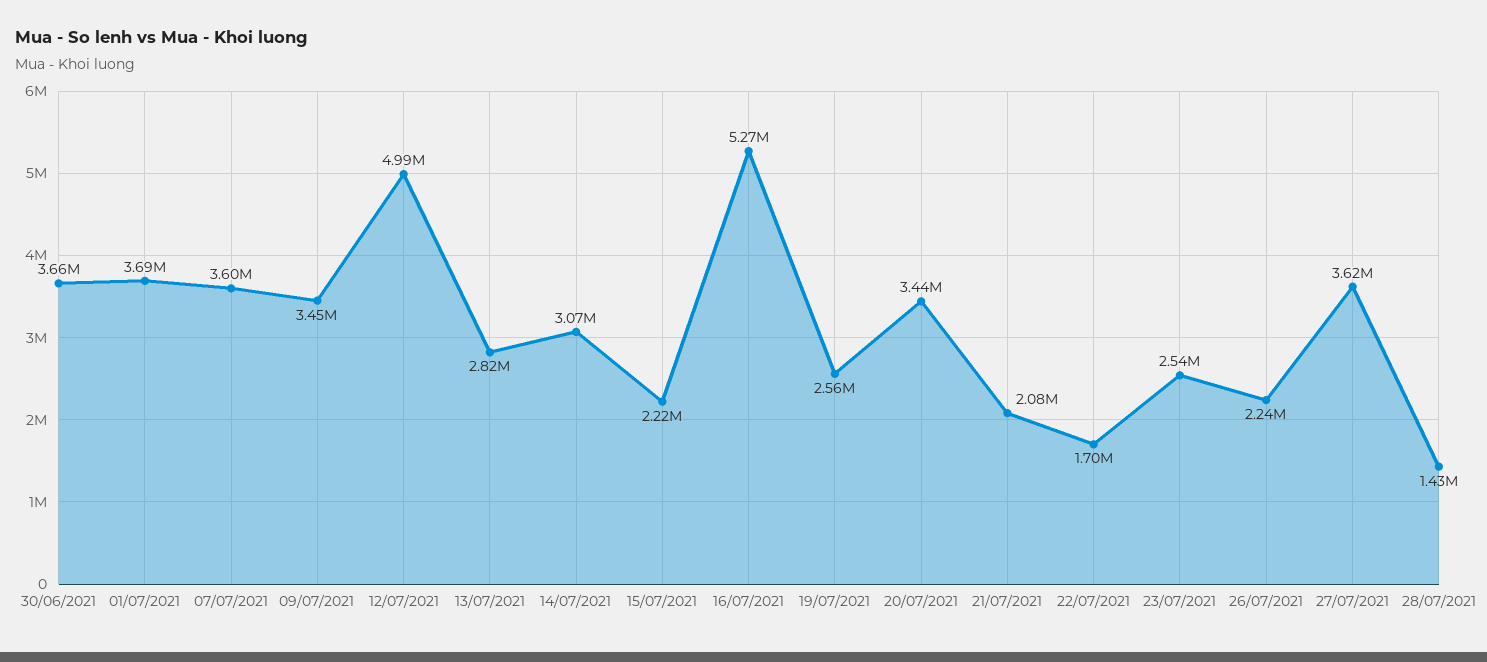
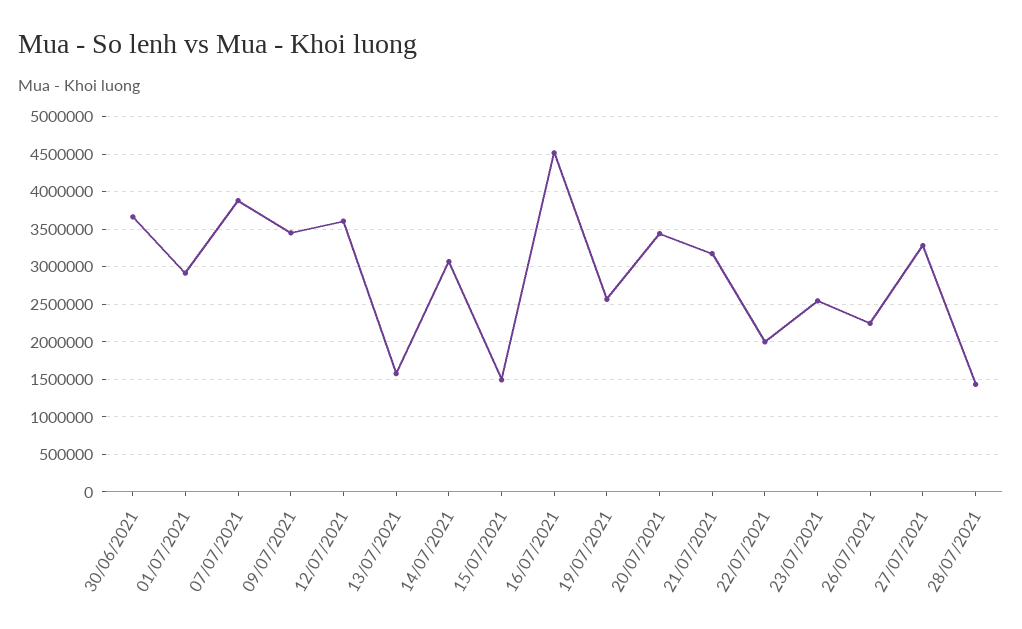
01/07/2021: 3690000 -> 2900000
07/07/2021: 3600000 -> 3900000
12/07/2021: 4990000 -> 3600000
13/07/2021: 2820000 -> 1600000
15/07/2021: 2220000 -> 1500000
16/07/2021: 5270000 -> 4500000
21/07/2021: 2080000 -> 3200000
22/07/2021: 1700000 -> 2000000
27/07/2021: 3620000 -> 3300000

